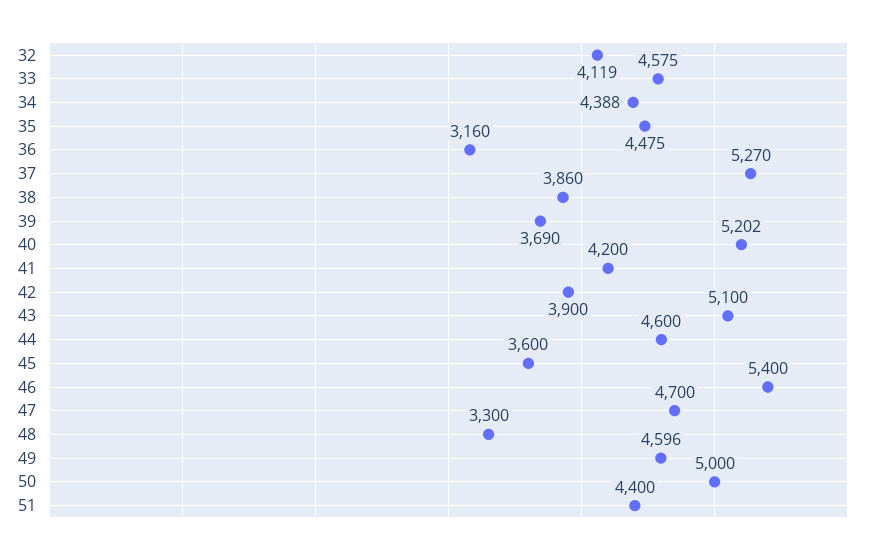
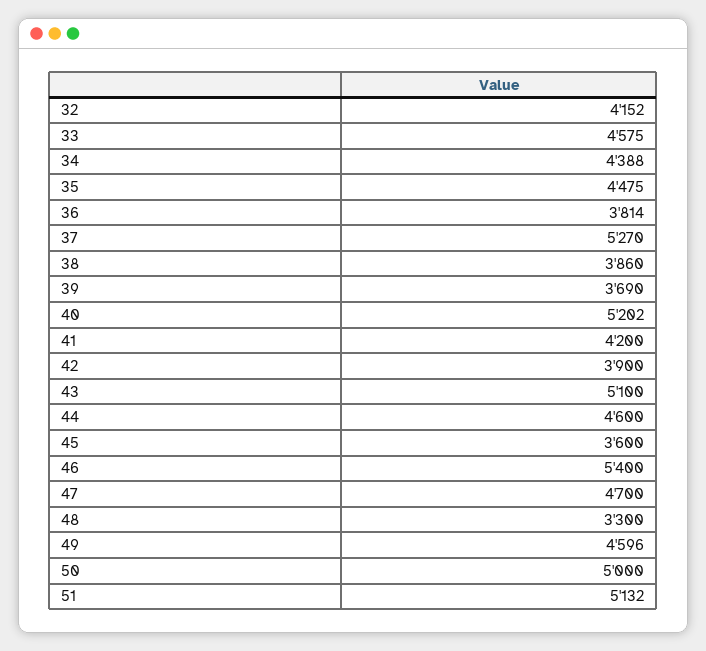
32: 4119 -> 4152
36: 3160 -> 3814
51: 4400 -> 5132

